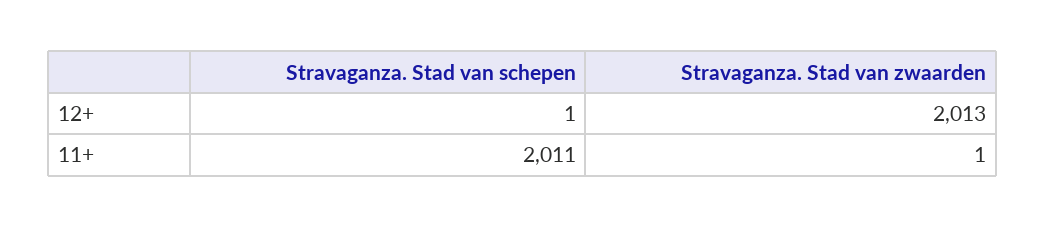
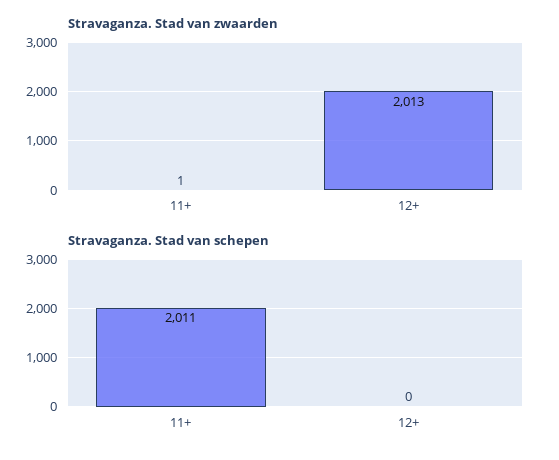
Stravaganza. Stad van schepen, 12+: 1 -> 0

